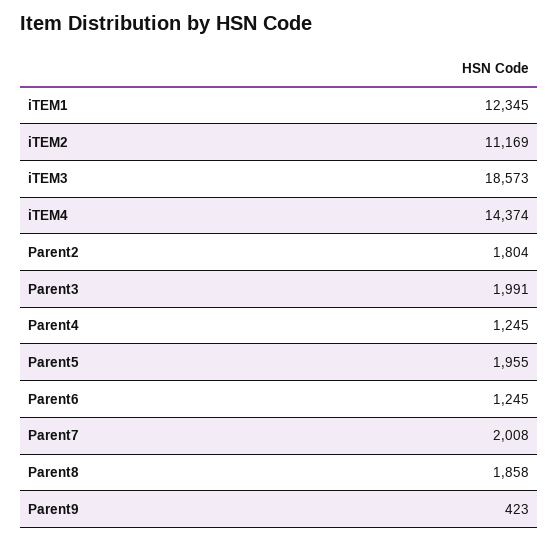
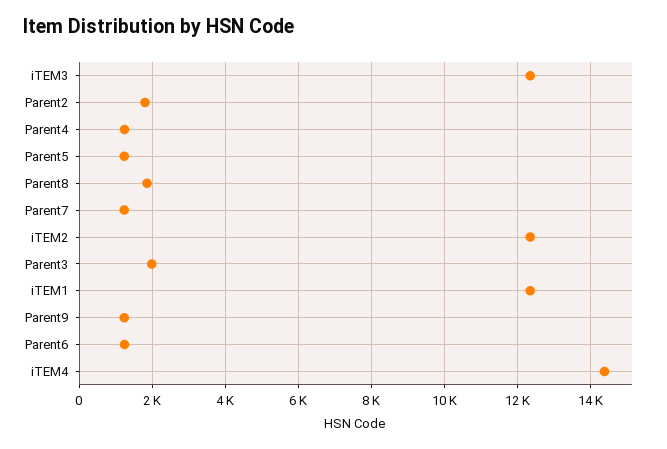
iTEM2: 11169 -> 12400
iTEM3: 18573 -> 12400
Parent5: 1955 -> 1200
Parent7: 2008 -> 1200
Parent9: 423 -> 1200

